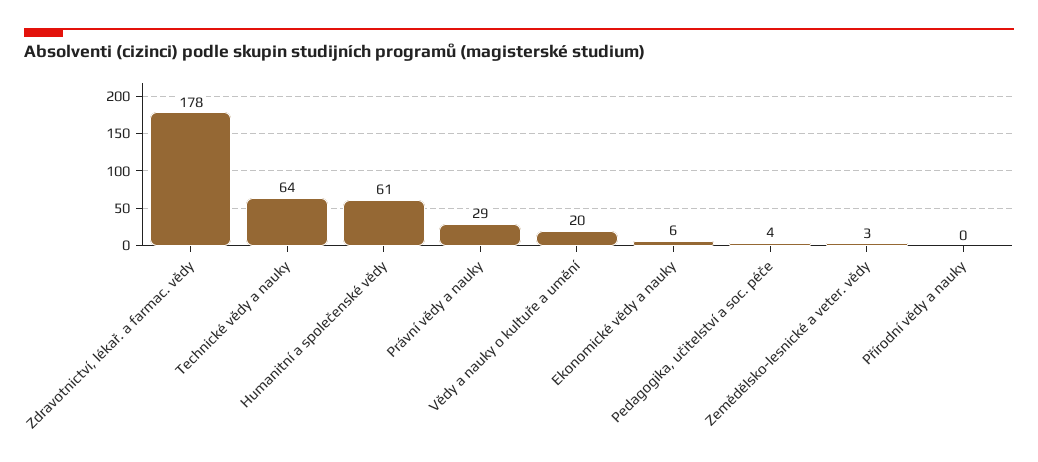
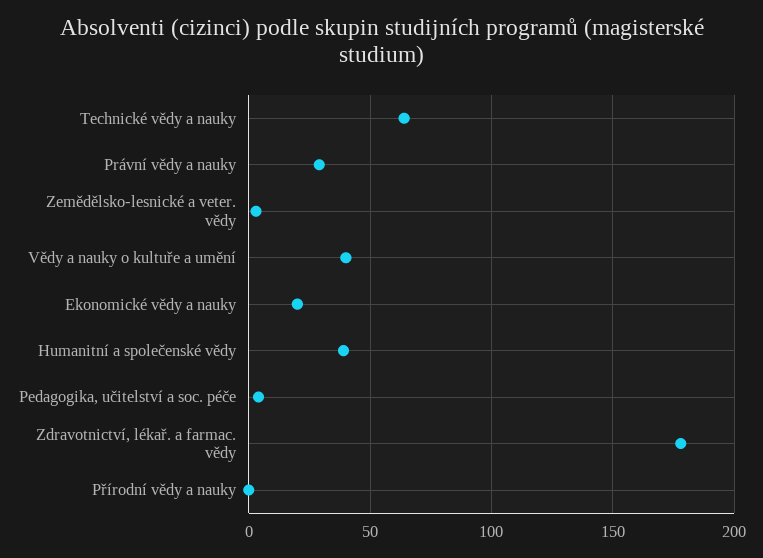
Humanitní a společenské vědy: 61 -> 40
Vědy a nauky o kultuře a umění: 20 -> 40
Ekonomické vědy a nauky: 6 -> 20

